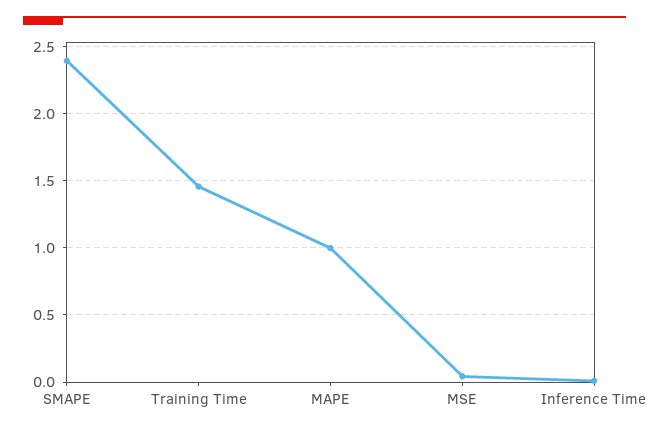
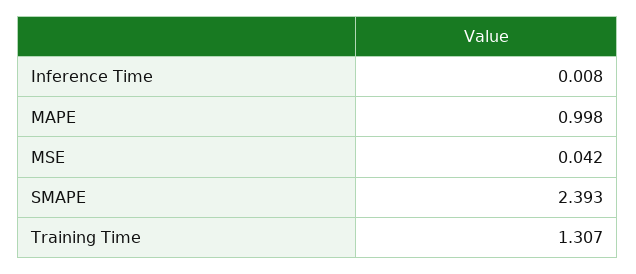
Training Time: 1.45 -> 1.307

